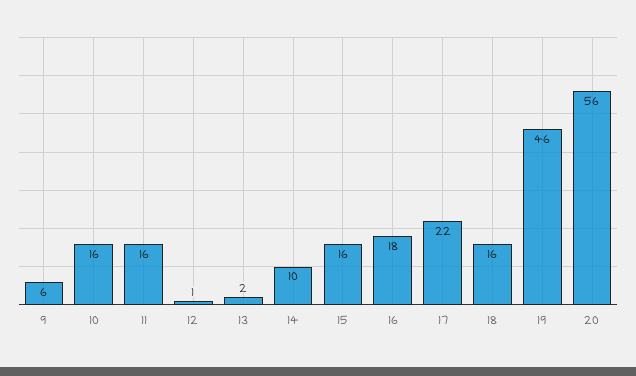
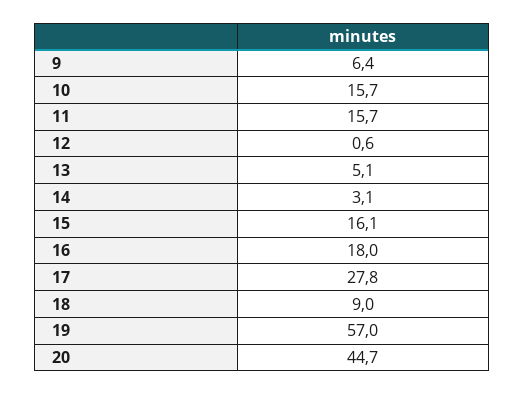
13: 2 -> 5.1
14: 10 -> 3.1
17: 22 -> 27.8
18: 16 -> 9
19: 46 -> 57
20: 56 -> 44.7

